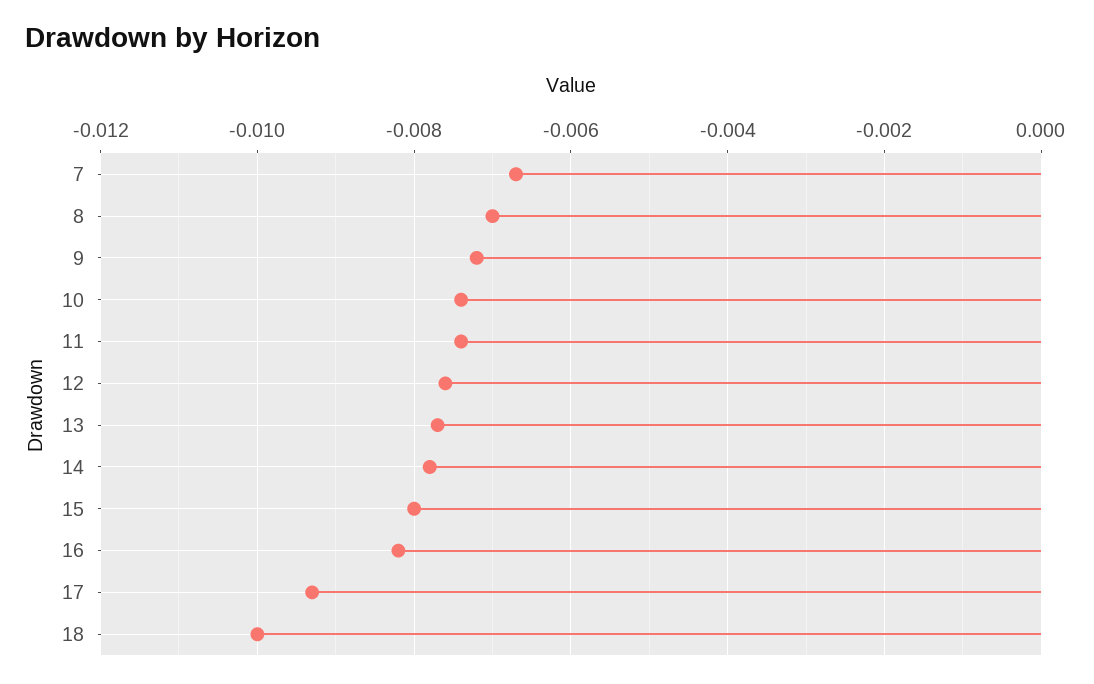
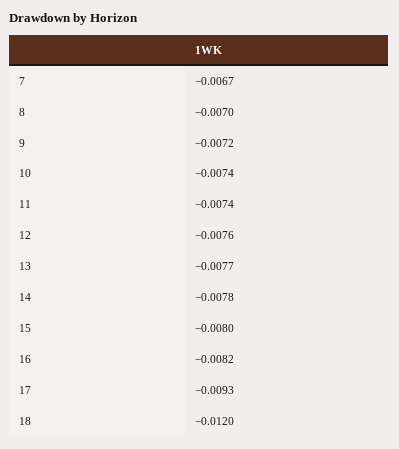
18: -0.01 -> -0.012

